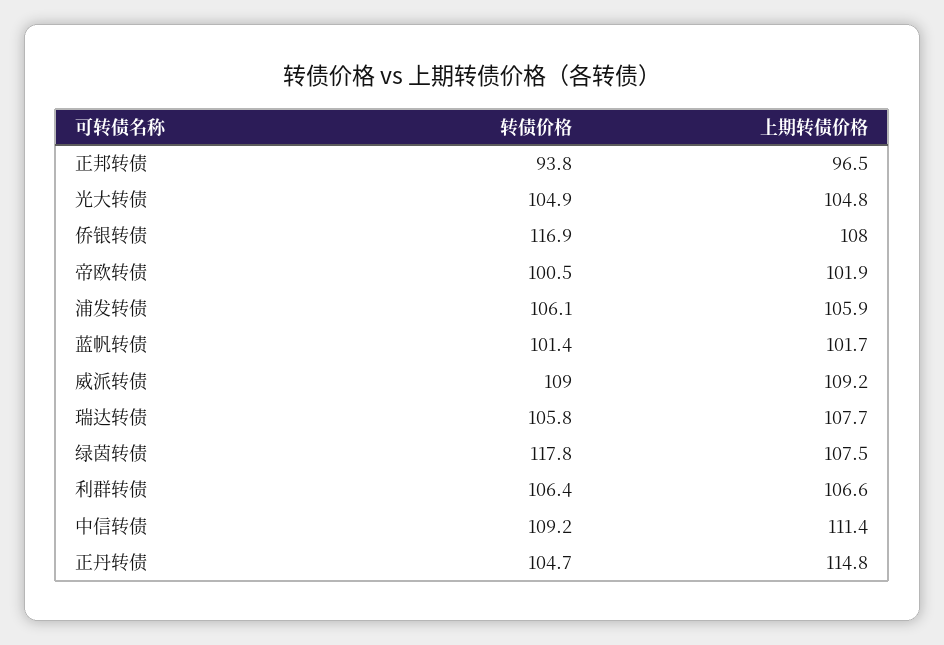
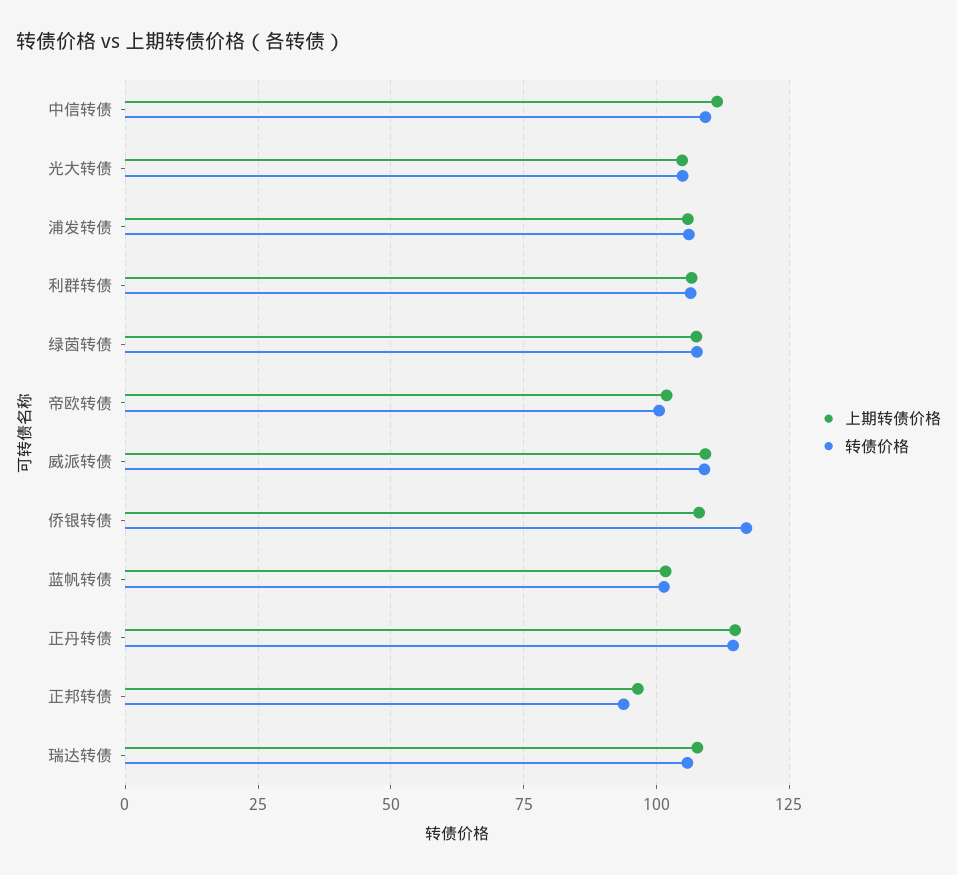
转债价格, 绿茵转债: 117.8 -> 107.5
转债价格, 正丹转债: 104.7 -> 115

